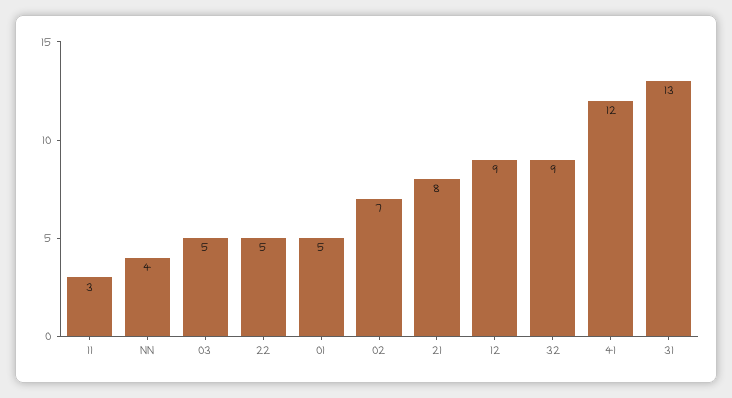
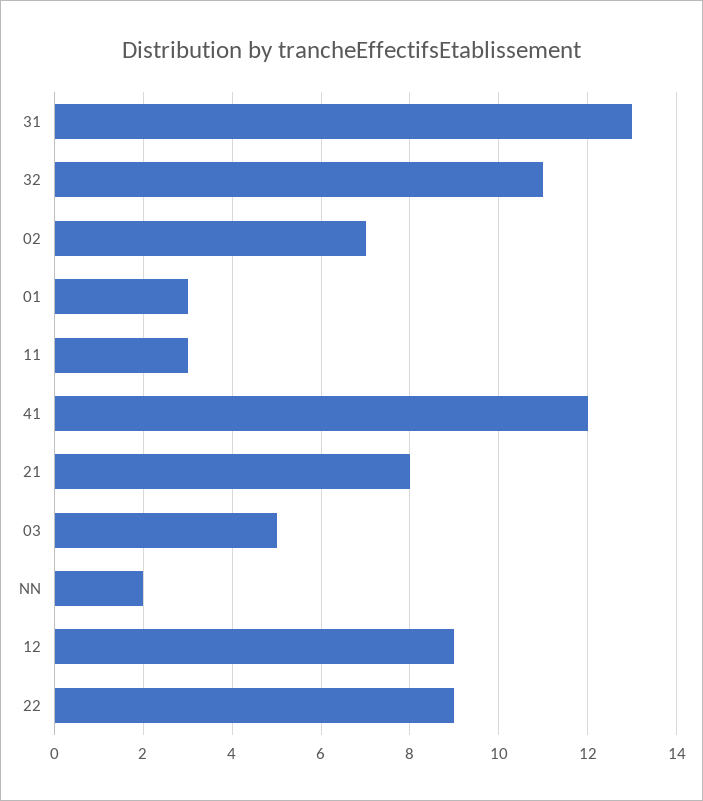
NN: 4 -> 2
22: 5 -> 9
01: 5 -> 3
32: 9 -> 11

